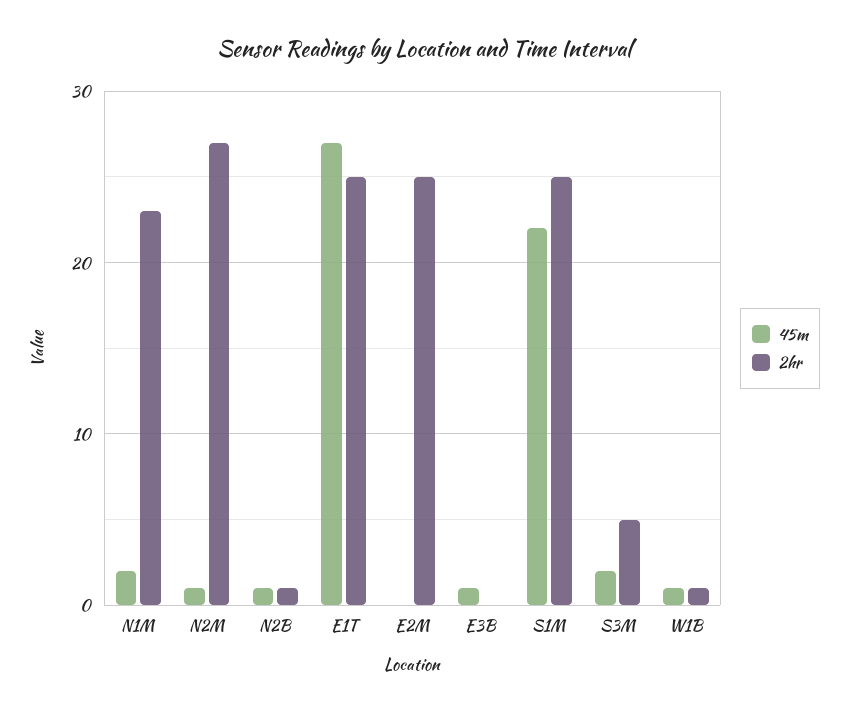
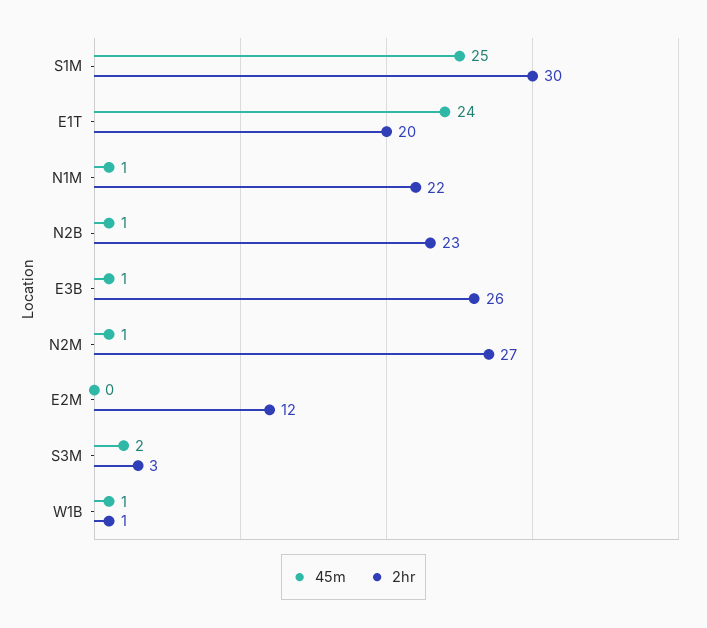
45m, N1M: 2 -> 1
2hr, N1M: 23 -> 22
2hr, N2B: 1 -> 23
45m, E1T: 27 -> 24
2hr, E1T: 25 -> 20
2hr, E2M: 25 -> 12
2hr, E3B: 0 -> 26
45m, S1M: 22 -> 25
2hr, S1M: 25 -> 30
2hr, S3M: 5 -> 3

